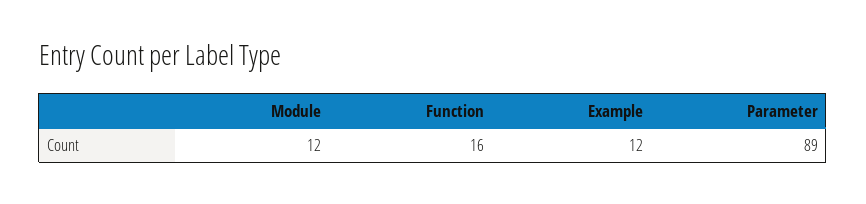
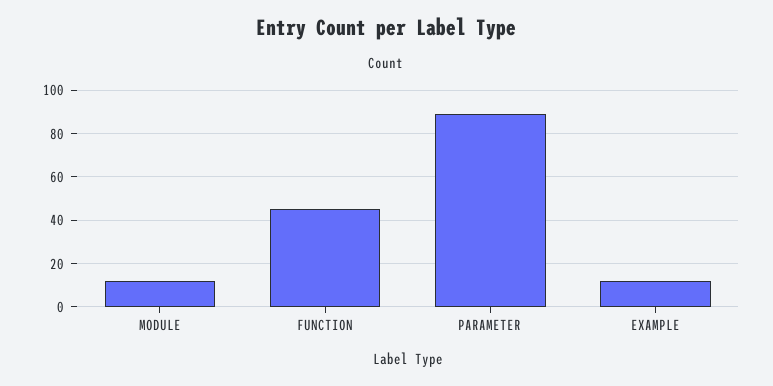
Function: 16 -> 45

